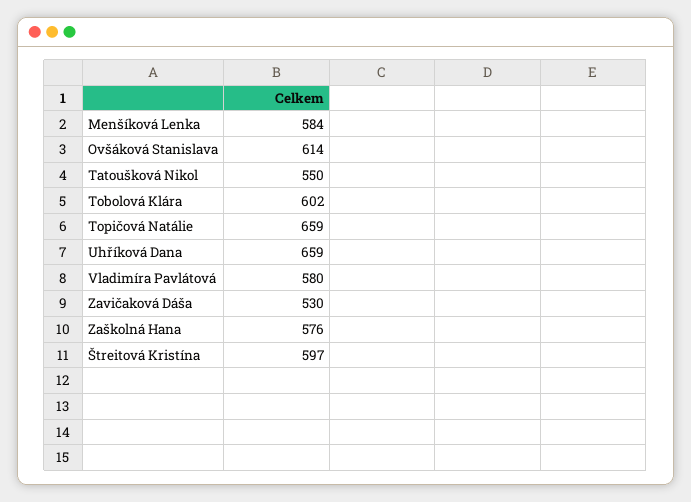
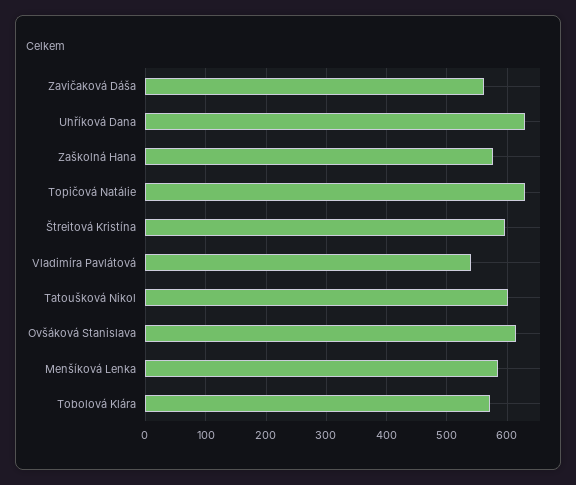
Tatoušková Nikol: 550 -> 600
Tobolová Klára: 602 -> 570
Topičová Natálie: 659 -> 630
Uhříková Dana: 659 -> 630
Vladimíra Pavlátová: 580 -> 540
Zavičaková Dáša: 530 -> 560

